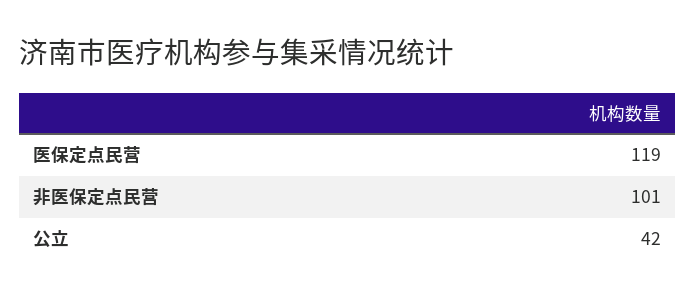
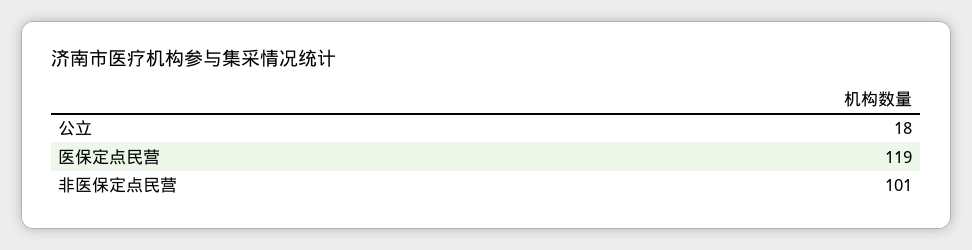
公立: 42 -> 18

